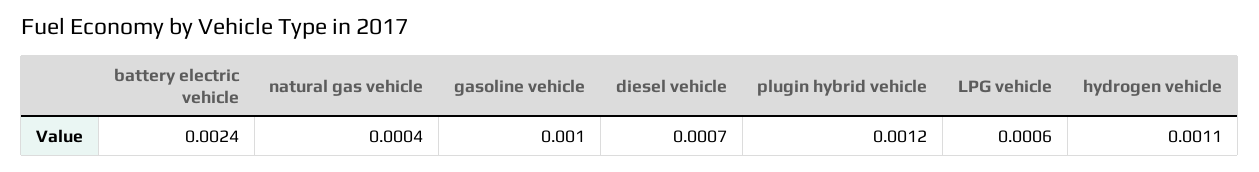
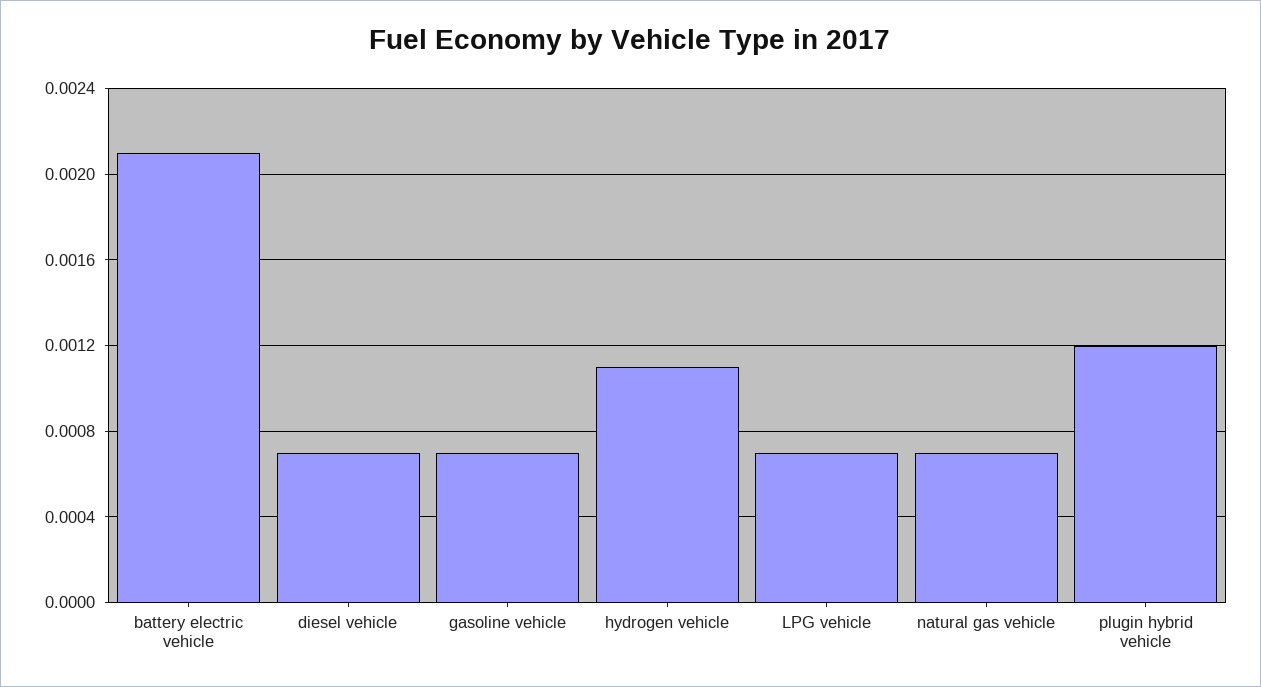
battery electric vehicle: 0.0024 -> 0.0021
natural gas vehicle: 0.0004 -> 0.0007
gasoline vehicle: 0.001 -> 0.0007
LPG vehicle: 0.0006 -> 0.0007

